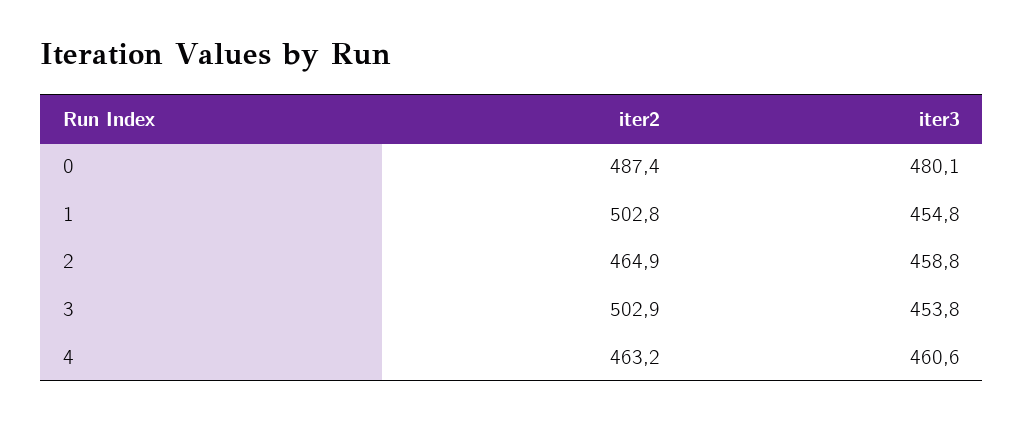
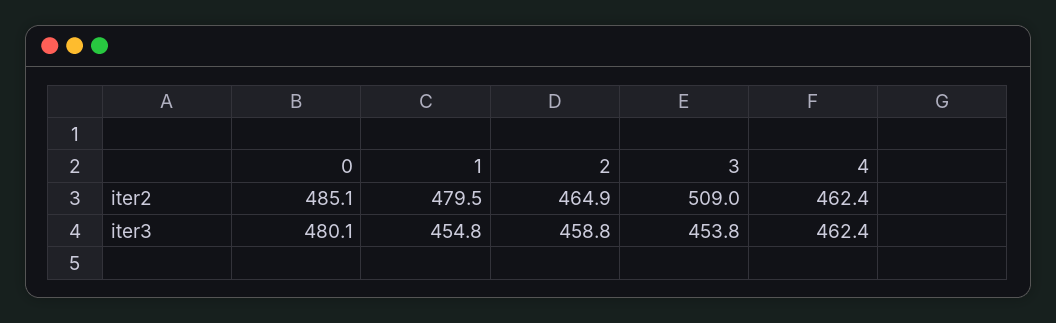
iter2, 0: 487.4 -> 485.1
iter2, 1: 502.8 -> 479.5
iter2, 3: 502.9 -> 509
iter2, 4: 463.2 -> 462.4
iter3, 4: 460.6 -> 462.4

